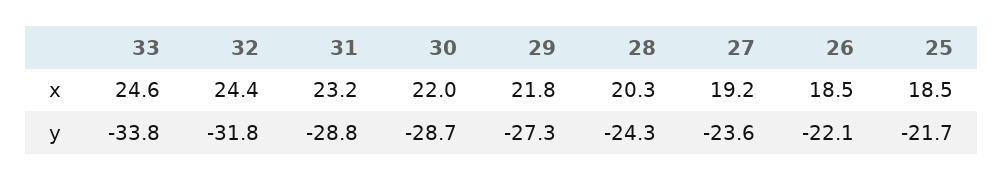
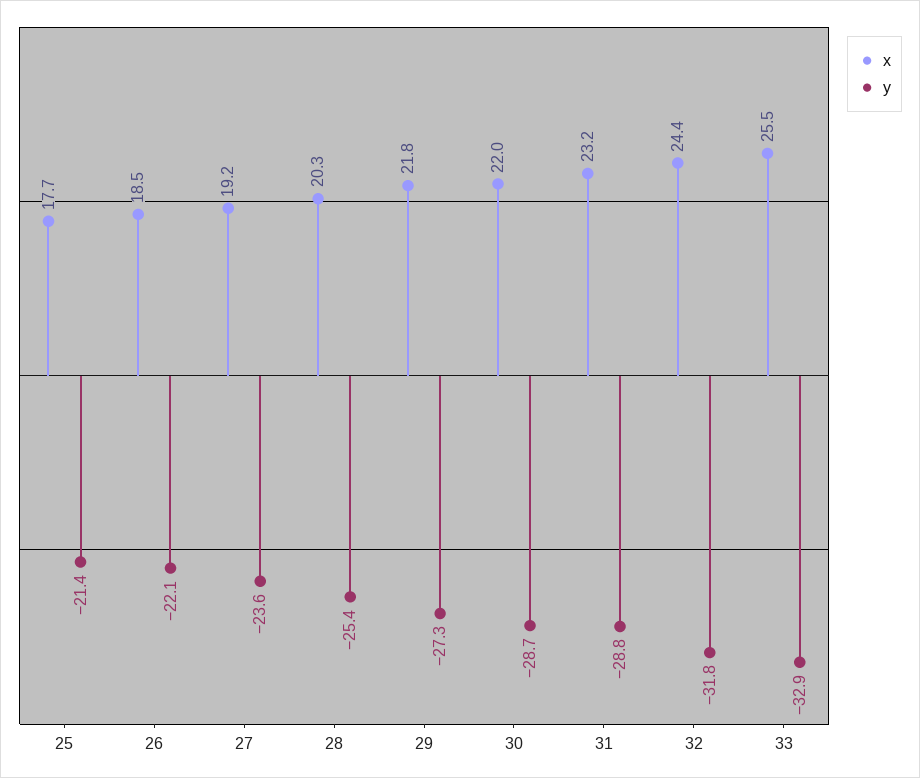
x, 33: 24.6 -> 25.5
x, 25: 18.5 -> 17.7
y, 33: -33.8 -> -32.9
y, 28: -24.3 -> -25.4
y, 25: -21.7 -> -21.4

